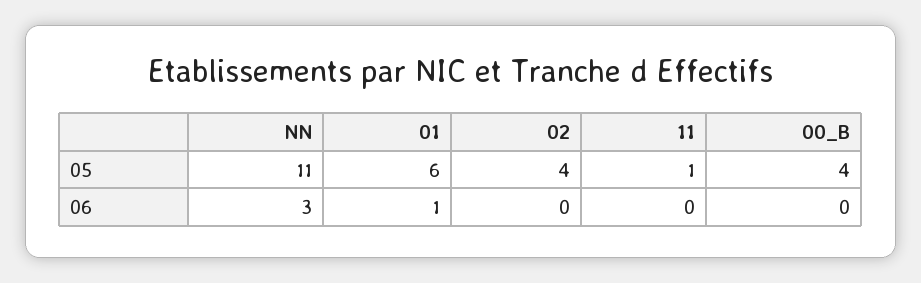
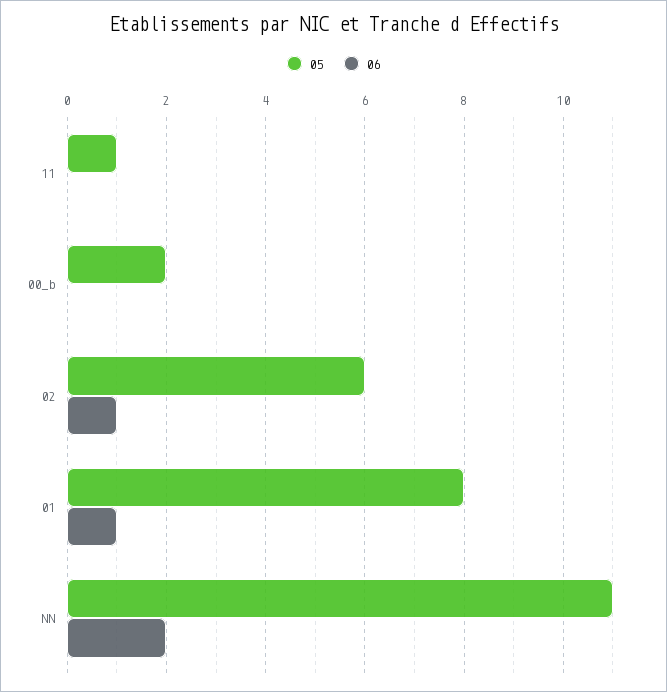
05, 01: 6 -> 8
05, 02: 4 -> 6
05, 00_B: 4 -> 2
06, NN: 3 -> 2
06, 02: 0 -> 1

